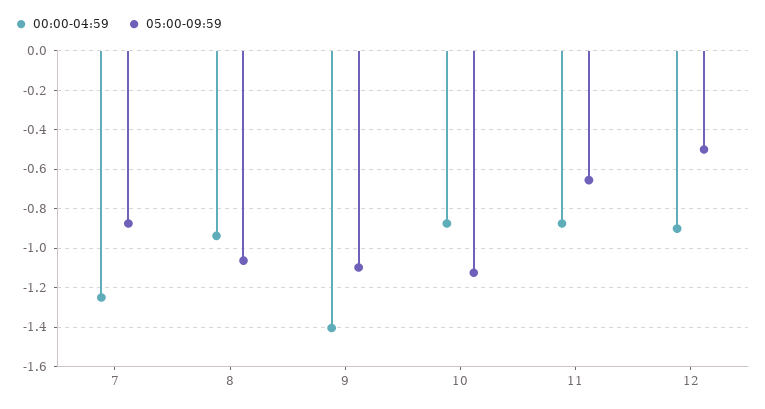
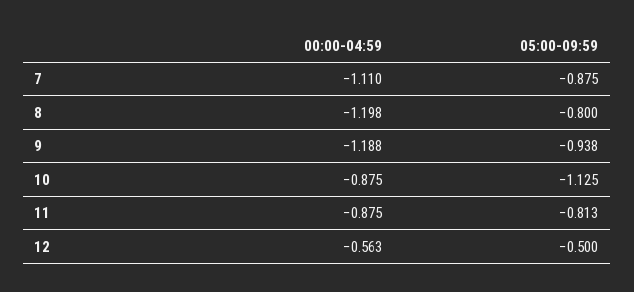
00:00-04:59, 7: -1.25 -> -1.11
00:00-04:59, 8: -0.95 -> -1.198
05:00-09:59, 8: -1.05 -> -0.8
00:00-04:59, 9: -1.4 -> -1.188
05:00-09:59, 9: -1.1 -> -0.938
05:00-09:59, 11: -0.65 -> -0.813
00:00-04:59, 12: -0.9 -> -0.563

